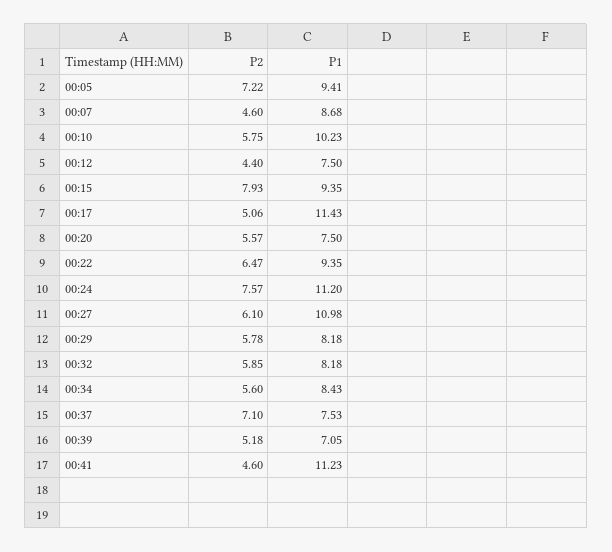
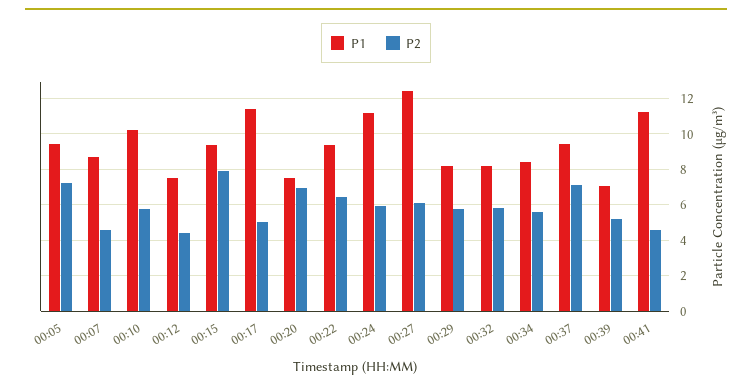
P2, 00:20: 5.57 -> 7
P2, 00:24: 7.57 -> 6
P1, 00:27: 10.98 -> 12.5
P1, 00:37: 7.53 -> 9.5

